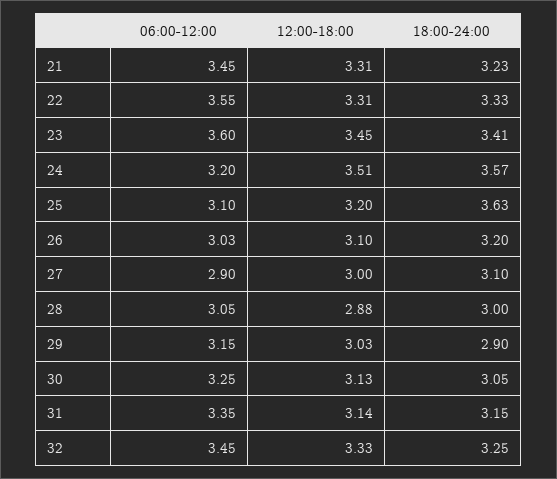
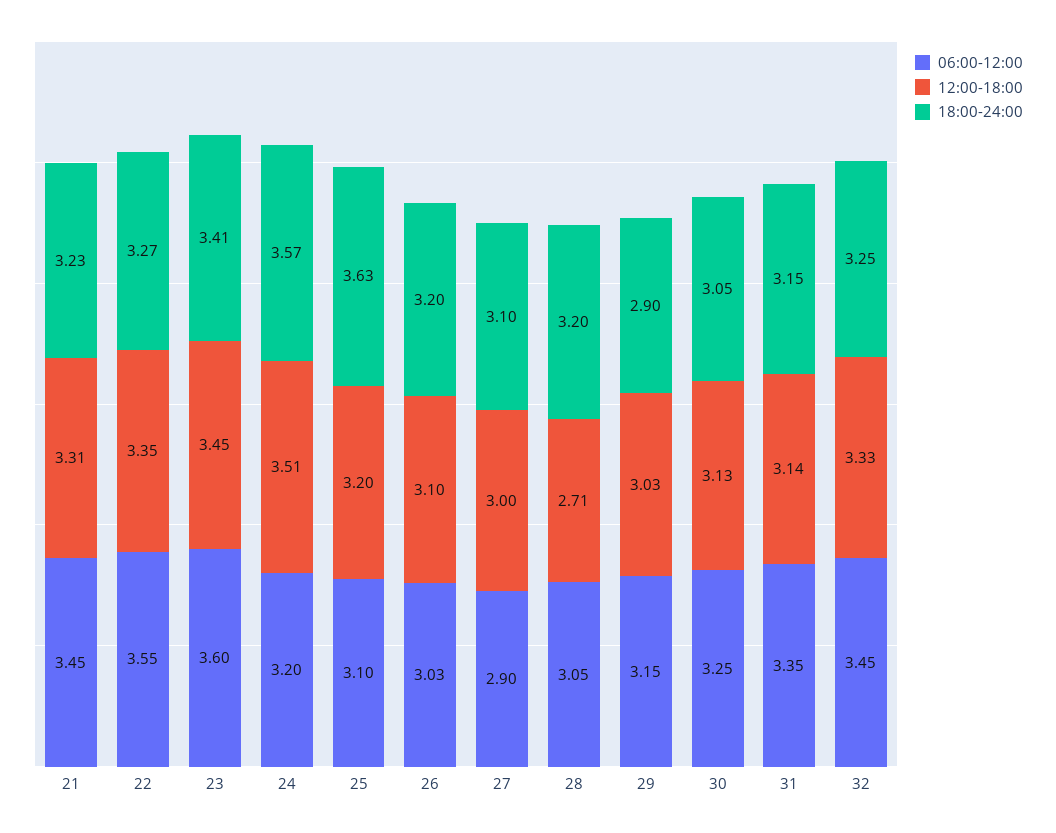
12:00-18:00, 22: 3.31 -> 3.35
18:00-24:00, 22: 3.33 -> 3.27
12:00-18:00, 28: 2.88 -> 2.71
18:00-24:00, 28: 3 -> 3.2

